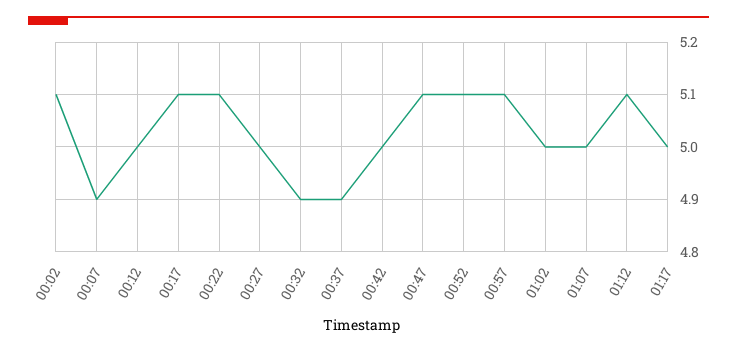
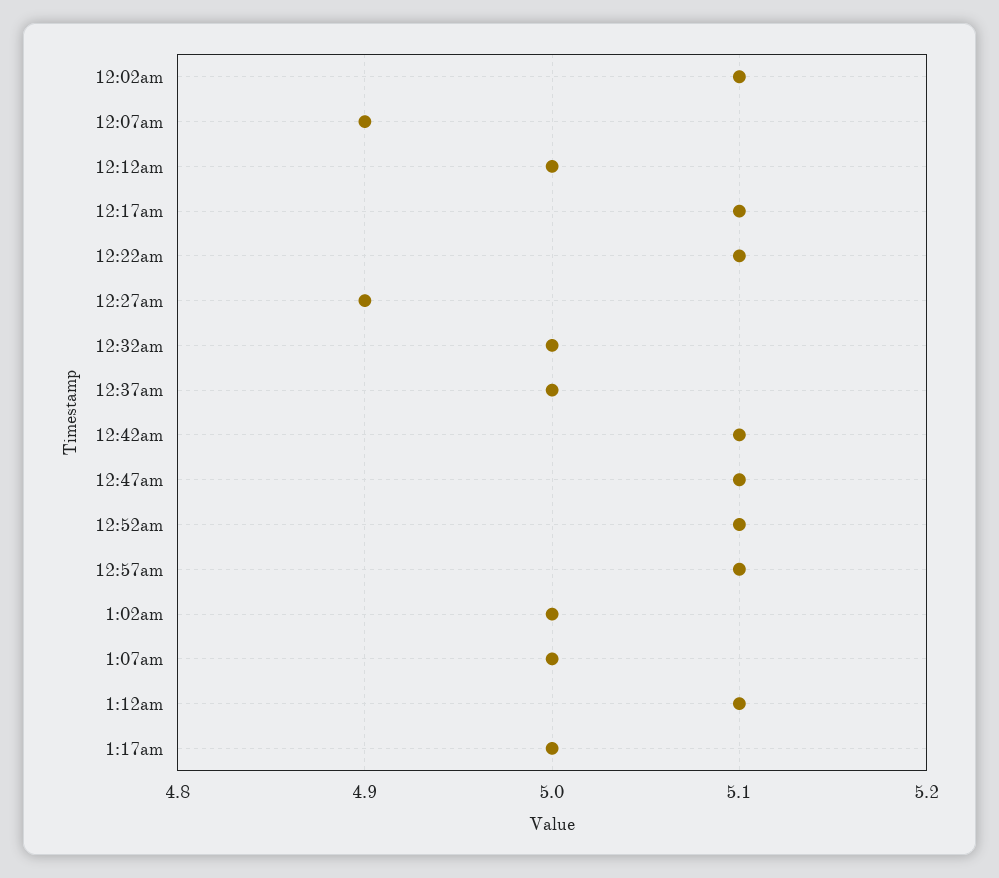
00:27: 5 -> 4.9
00:32: 4.9 -> 5
00:37: 4.9 -> 5
00:42: 5 -> 5.1

